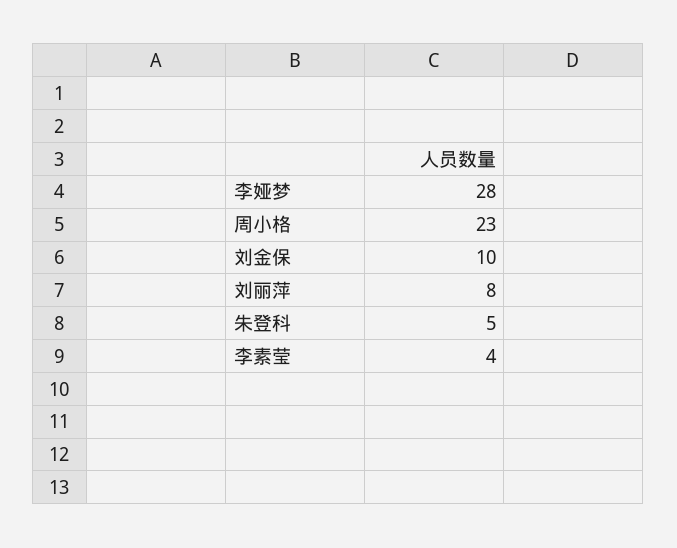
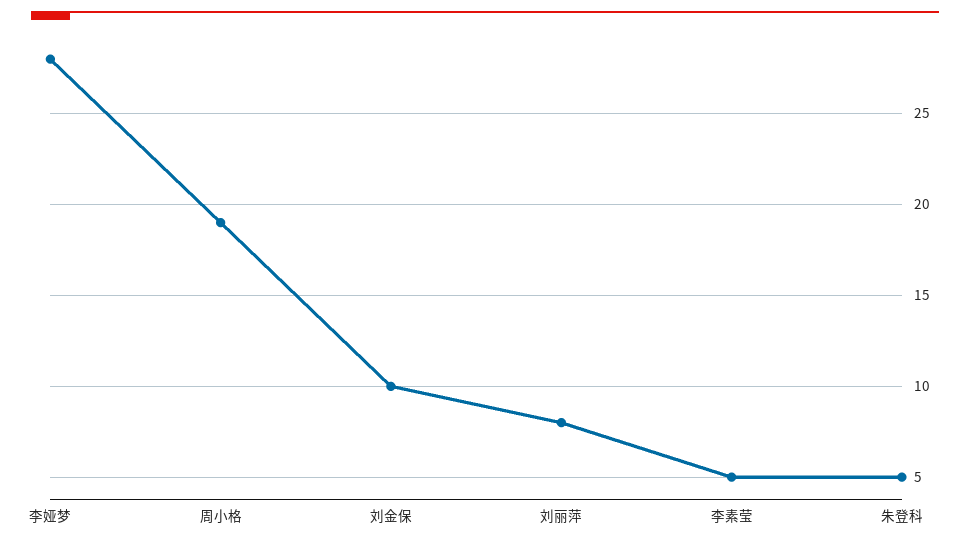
周小格: 23 -> 19
李素莹: 4 -> 5

